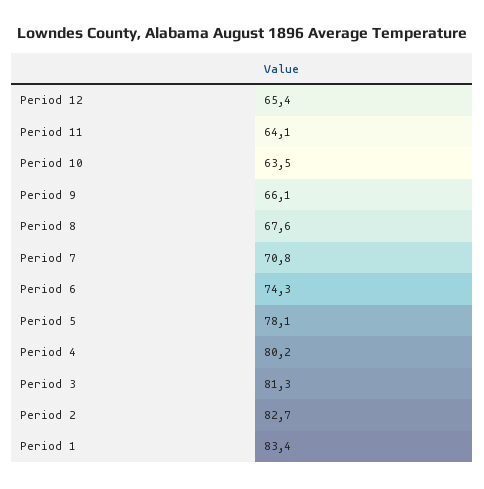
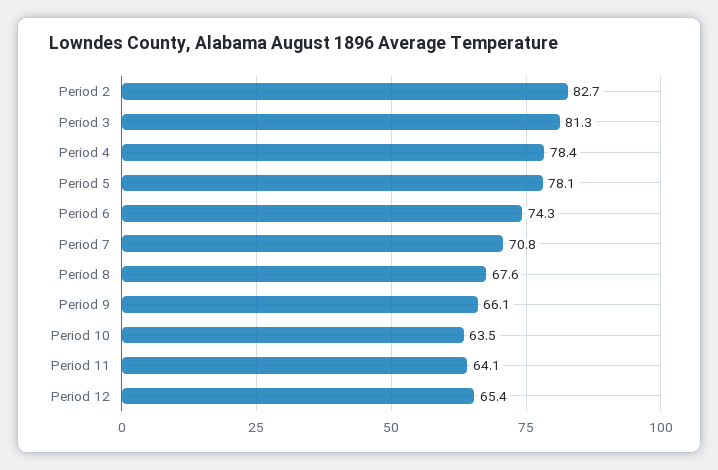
Period 4: 80.2 -> 78.4
Period 1: 83.4 -> none

